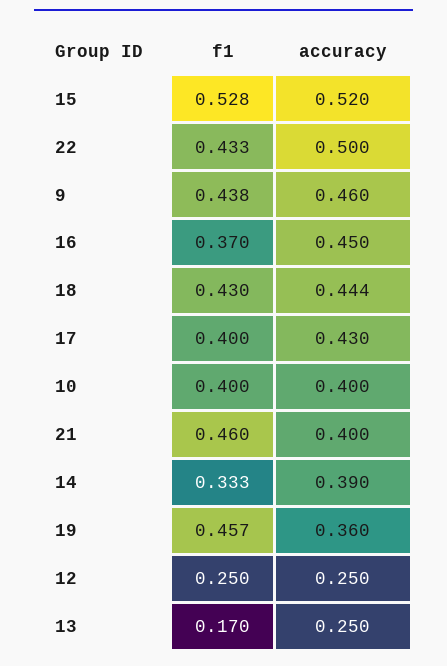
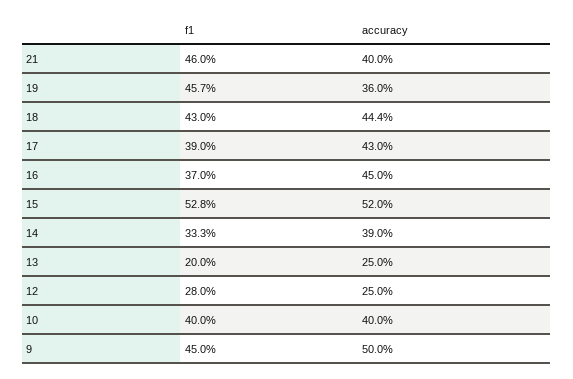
f1, 22: 0.433 -> none
accuracy, 22: 0.5 -> none
f1, 9: 0.438 -> 0.45
accuracy, 9: 0.46 -> 0.5
f1, 17: 0.4 -> 0.39
f1, 12: 0.25 -> 0.28
f1, 13: 0.17 -> 0.2

